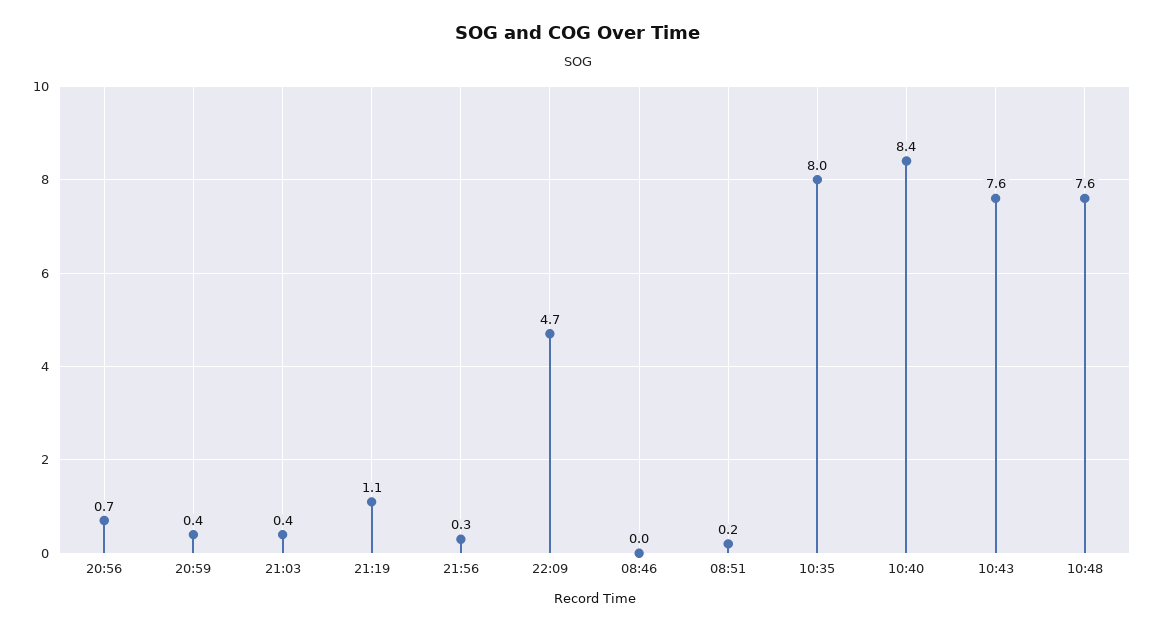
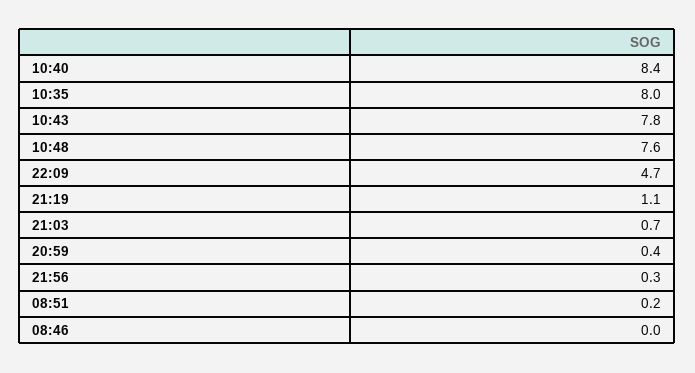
20:56: 0.7 -> none
21:03: 0.4 -> 0.7
10:43: 7.6 -> 7.8

